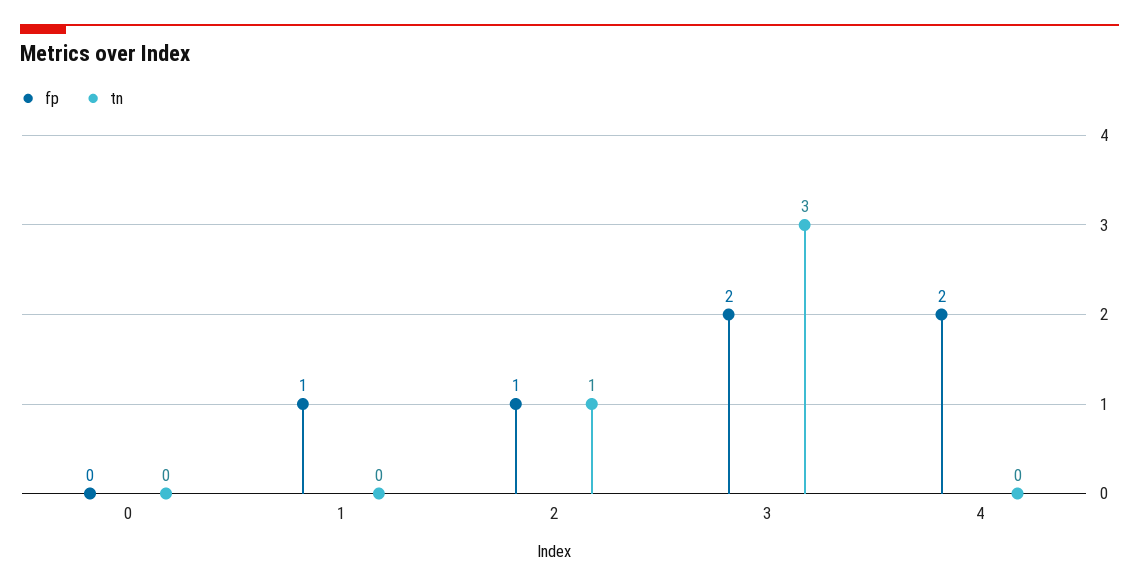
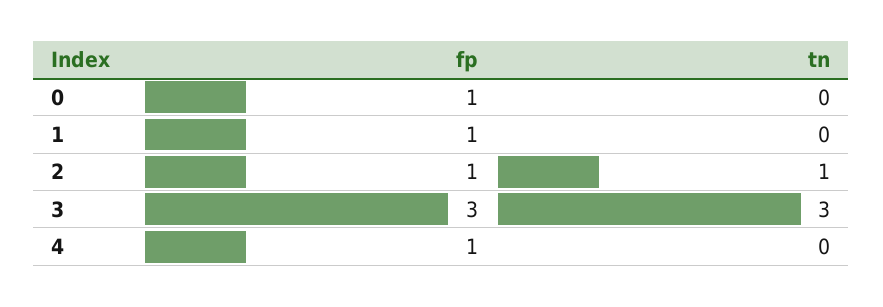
fp, 0: 0 -> 1
fp, 3: 2 -> 3
fp, 4: 2 -> 1

